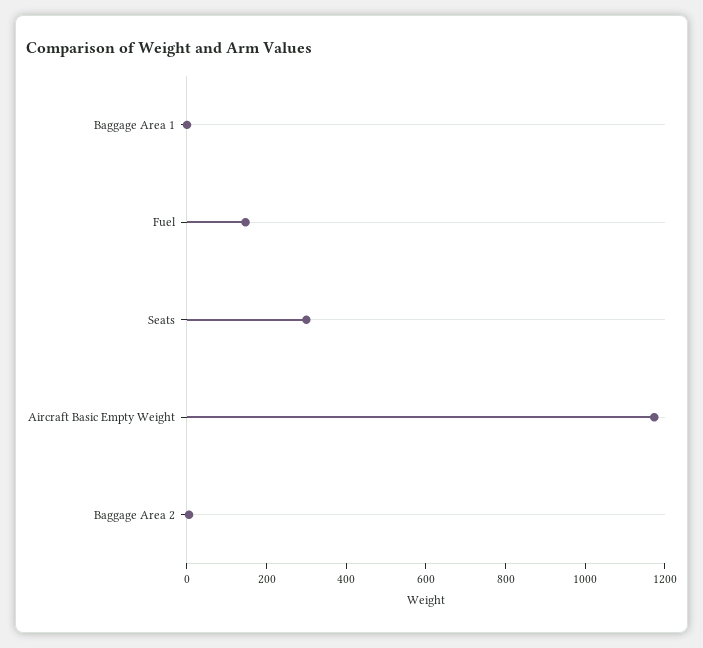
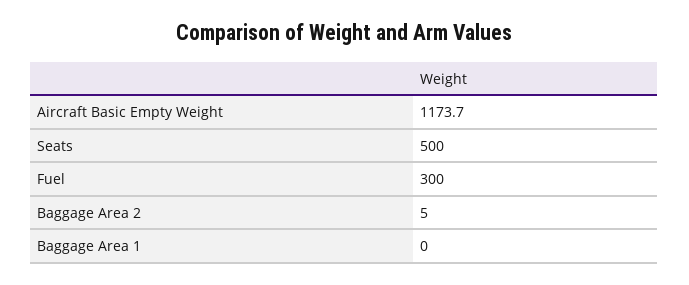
Fuel: 150 -> 300
Seats: 300 -> 500

